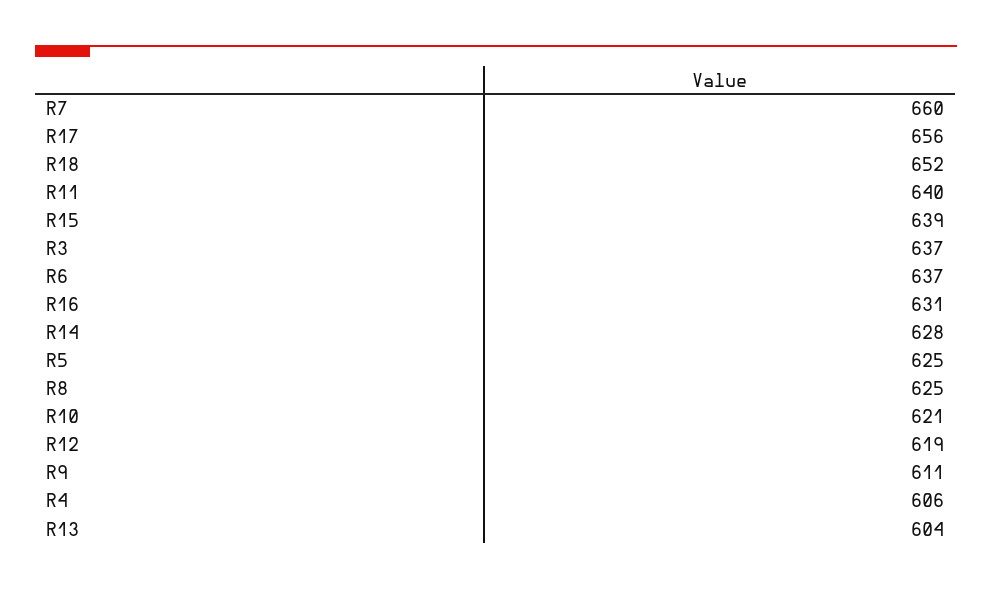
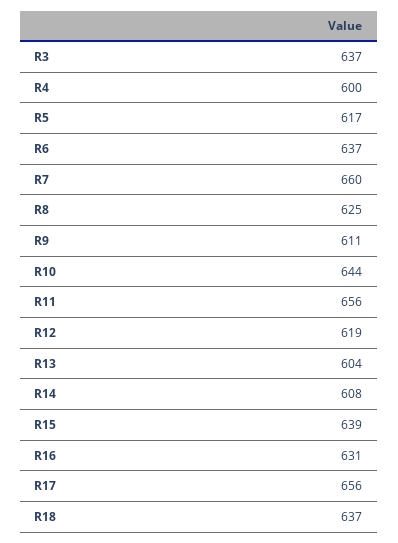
R18: 652 -> 637
R11: 640 -> 656
R14: 628 -> 608
R5: 625 -> 617
R10: 621 -> 644
R4: 606 -> 600

